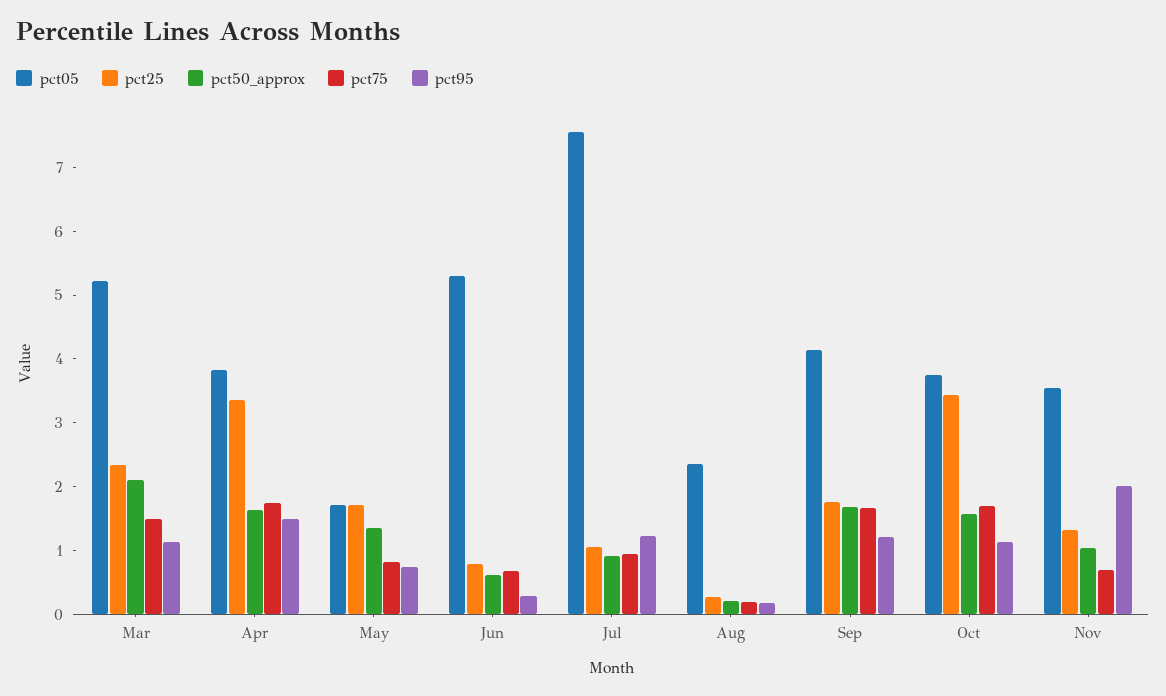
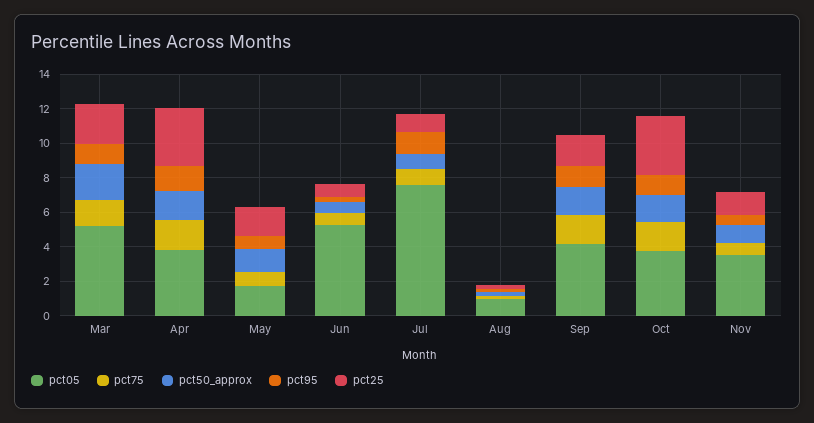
pct05, Aug: 2.4 -> 1
pct95, Nov: 2 -> 0.5

